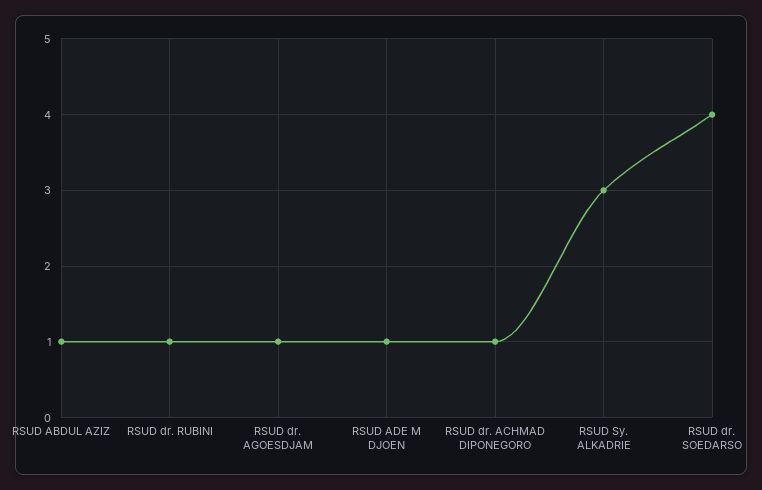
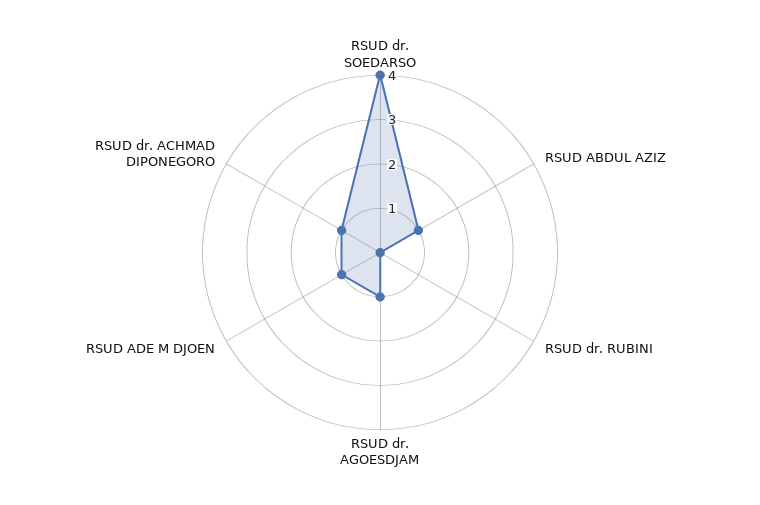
RSUD dr. RUBINI: 1 -> 0
RSUD Sy. ALKADRIE: 3 -> none

